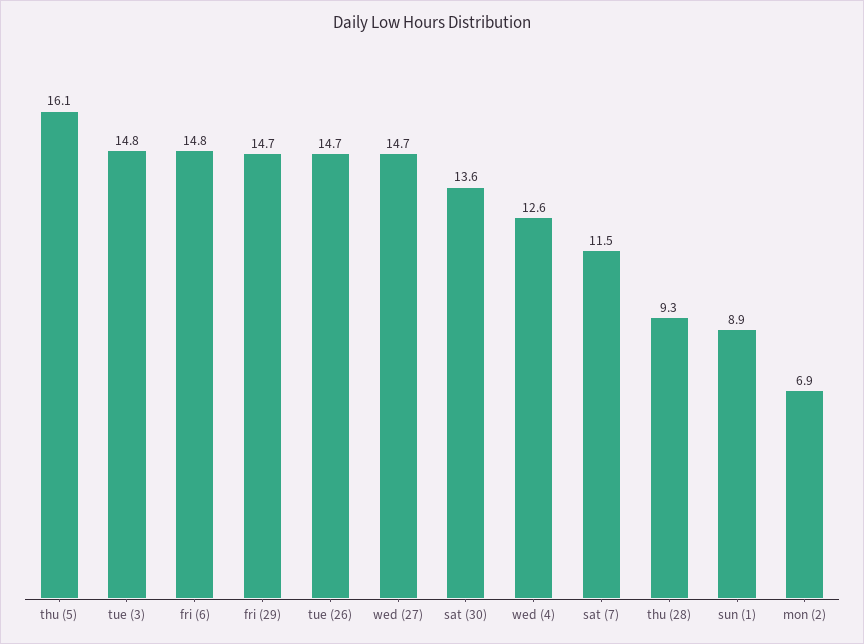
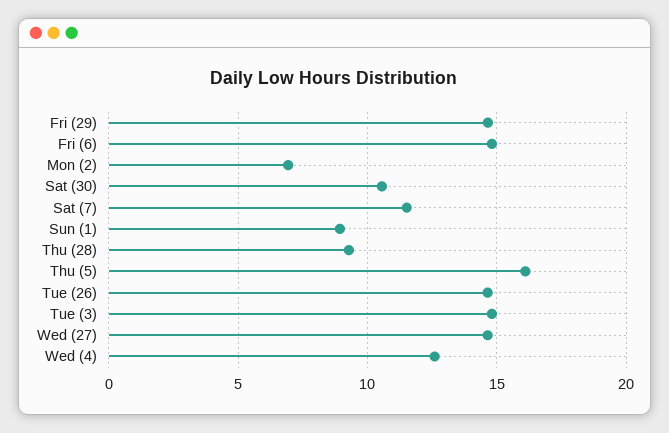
sat (30): 13.6 -> 10.5

